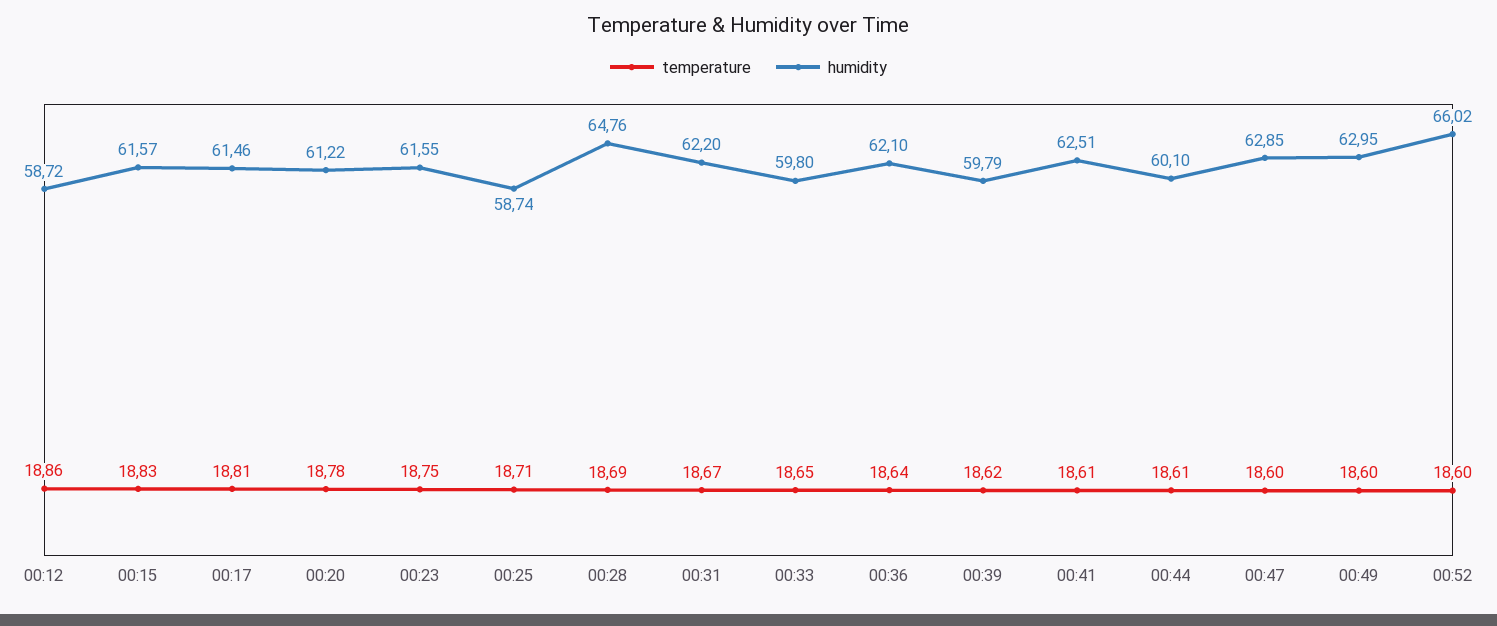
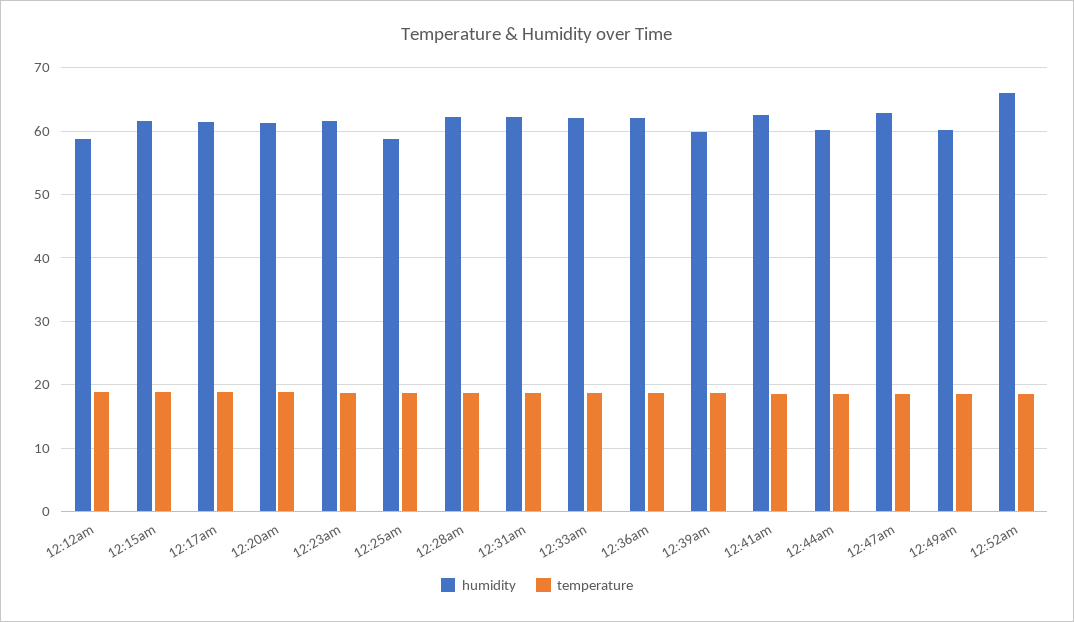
humidity, 00:28: 64.76 -> 62
humidity, 00:33: 59.8 -> 62
humidity, 00:49: 62.95 -> 60

